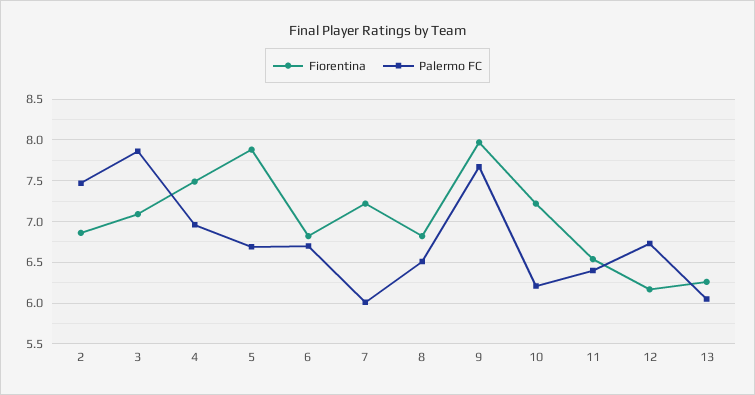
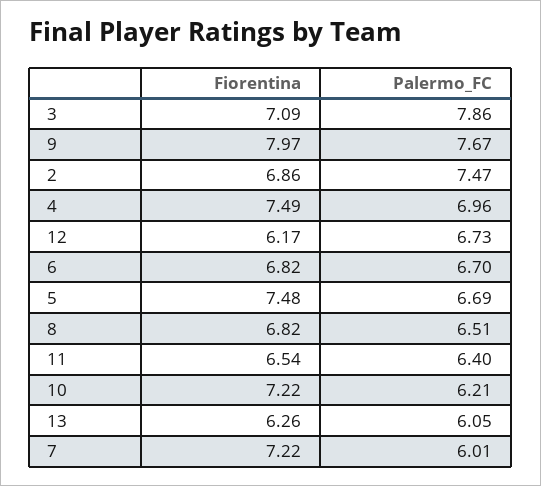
Fiorentina, 5: 7.9 -> 7.48

